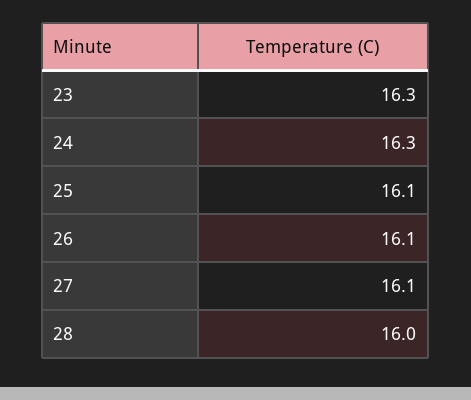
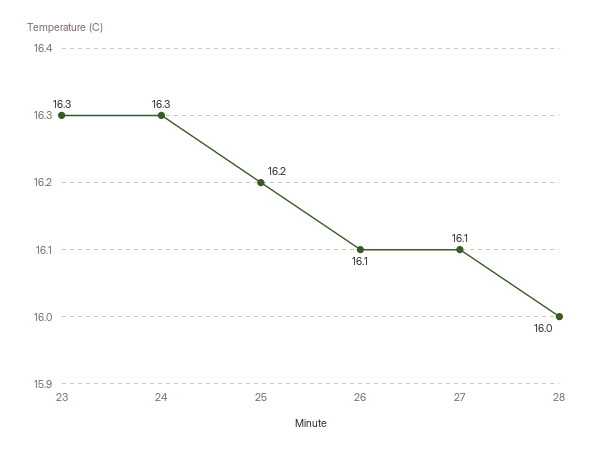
25: 16.1 -> 16.2

